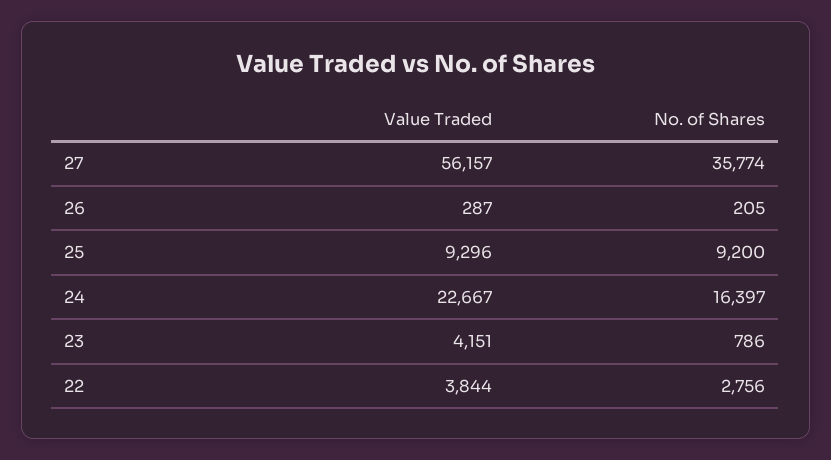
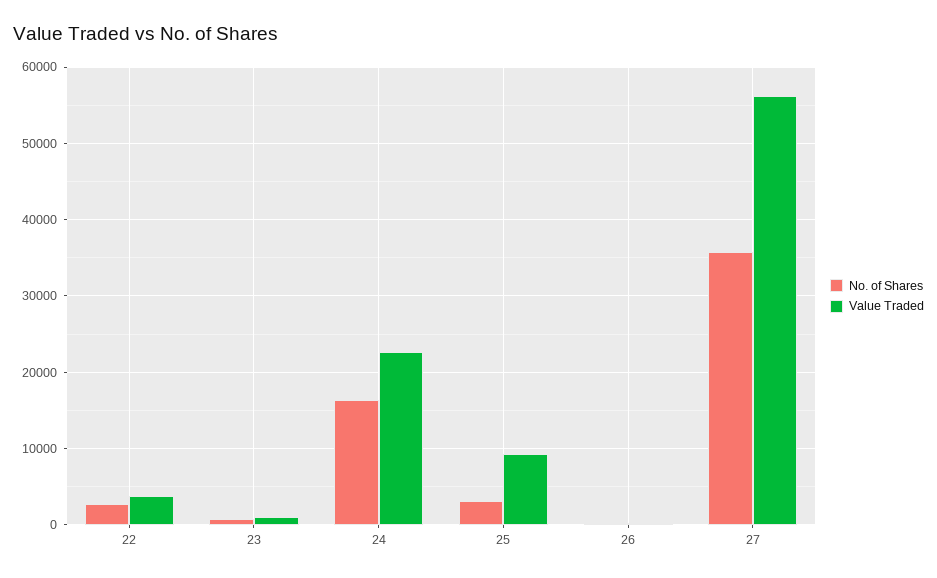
No. of Shares, 25: 9200 -> 3000
Value Traded, 23: 4151 -> 1000

